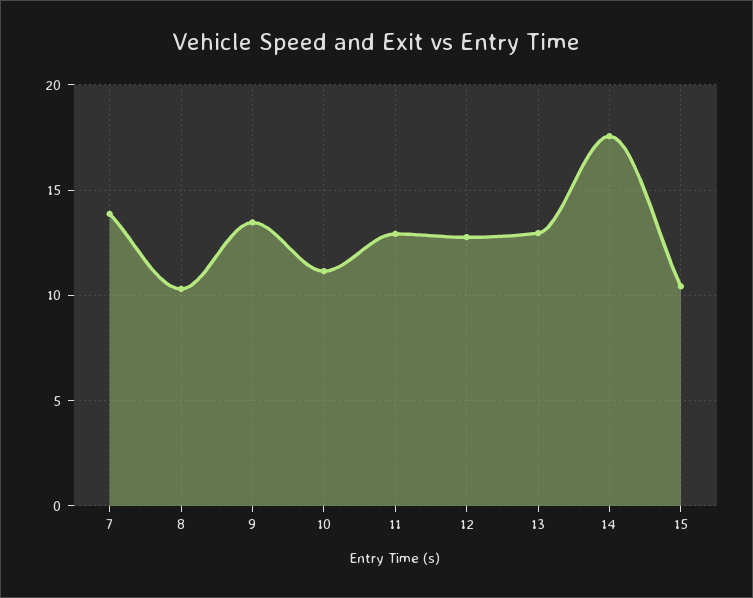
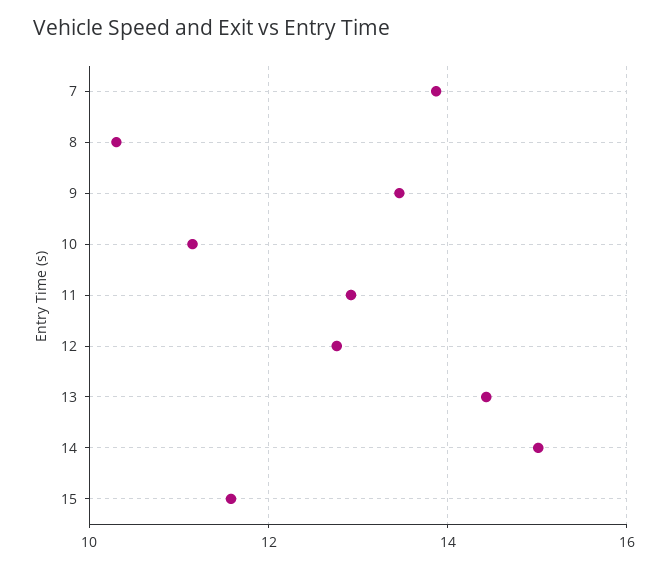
13: 13 -> 14.4
14: 17.5 -> 15
15: 10.5 -> 11.6

